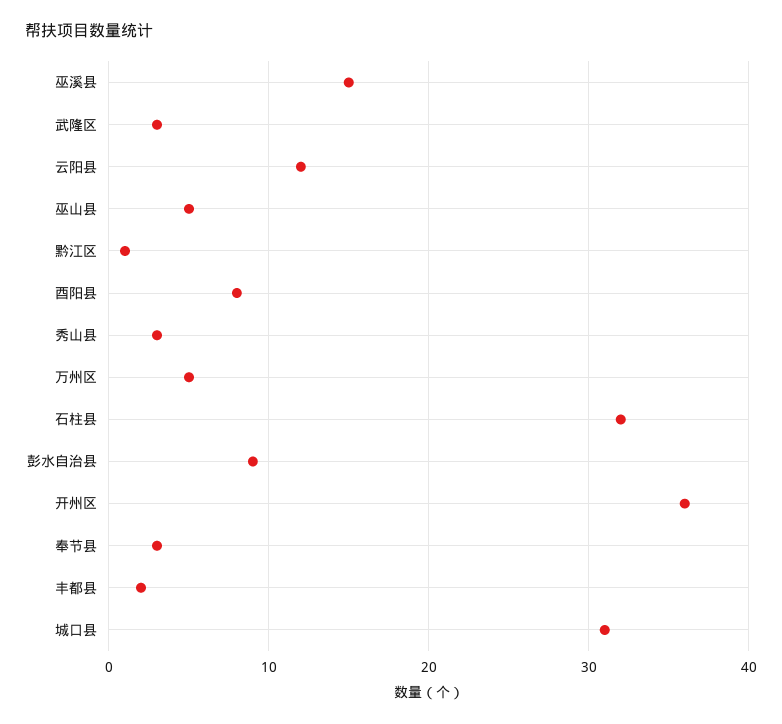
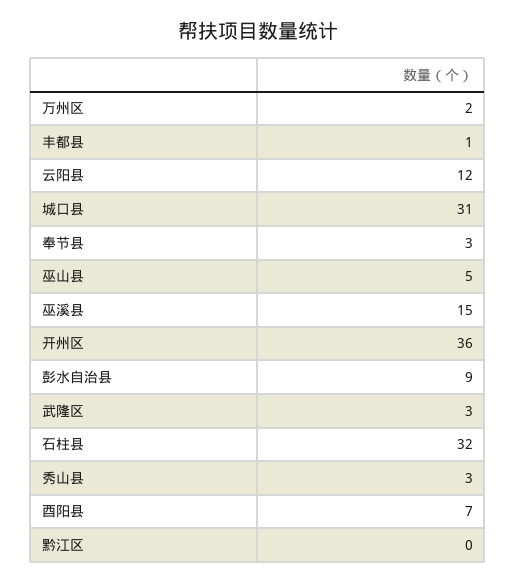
黔江区: 1 -> 0
酉阳县: 8 -> 7
万州区: 5 -> 2
丰都县: 2 -> 1

